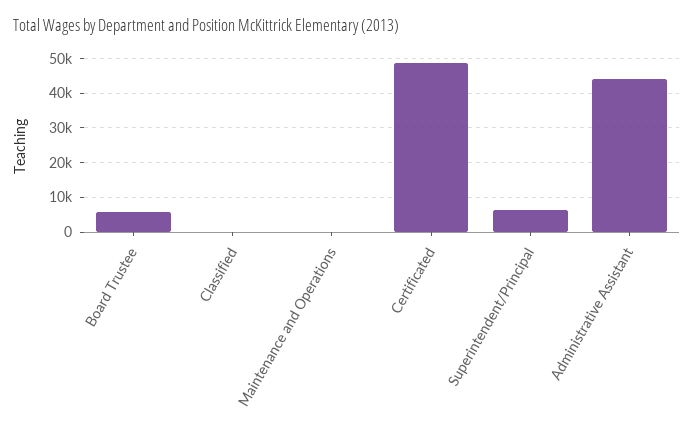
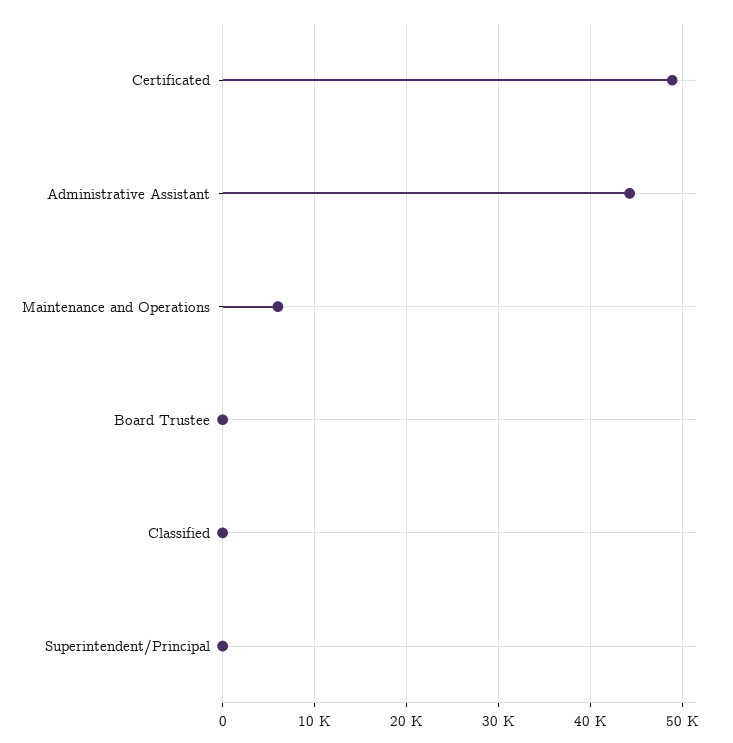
Board Trustee: 6000 -> 0
Maintenance and Operations: 0 -> 6000
Superintendent/Principal: 6000 -> 0

